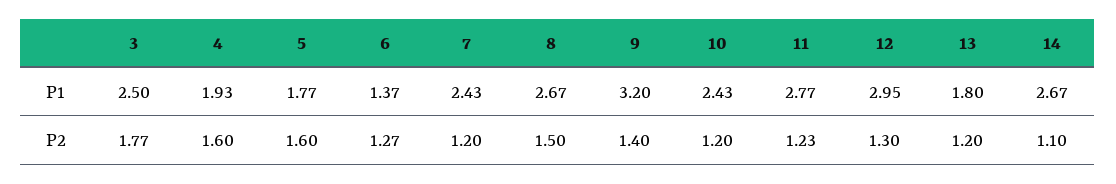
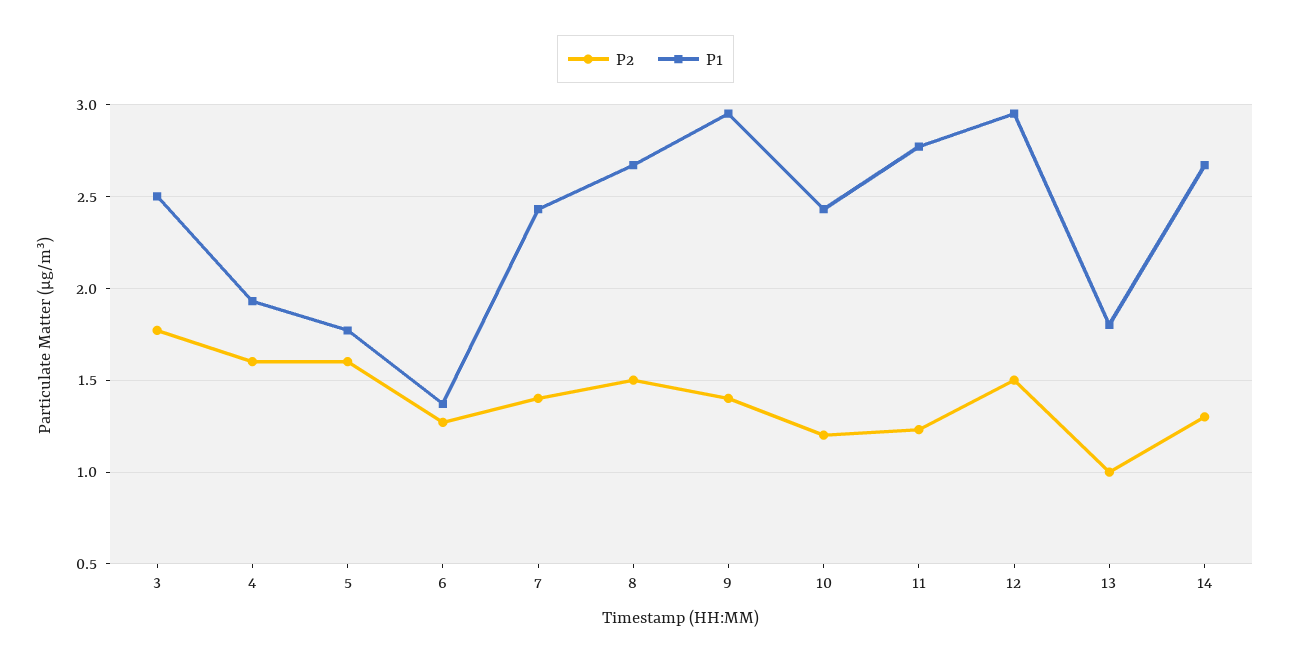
P1, 9: 3.2 -> 2.95
P2, 7: 1.2 -> 1.4
P2, 12: 1.3 -> 1.5
P2, 13: 1.2 -> 1
P2, 14: 1.1 -> 1.3

